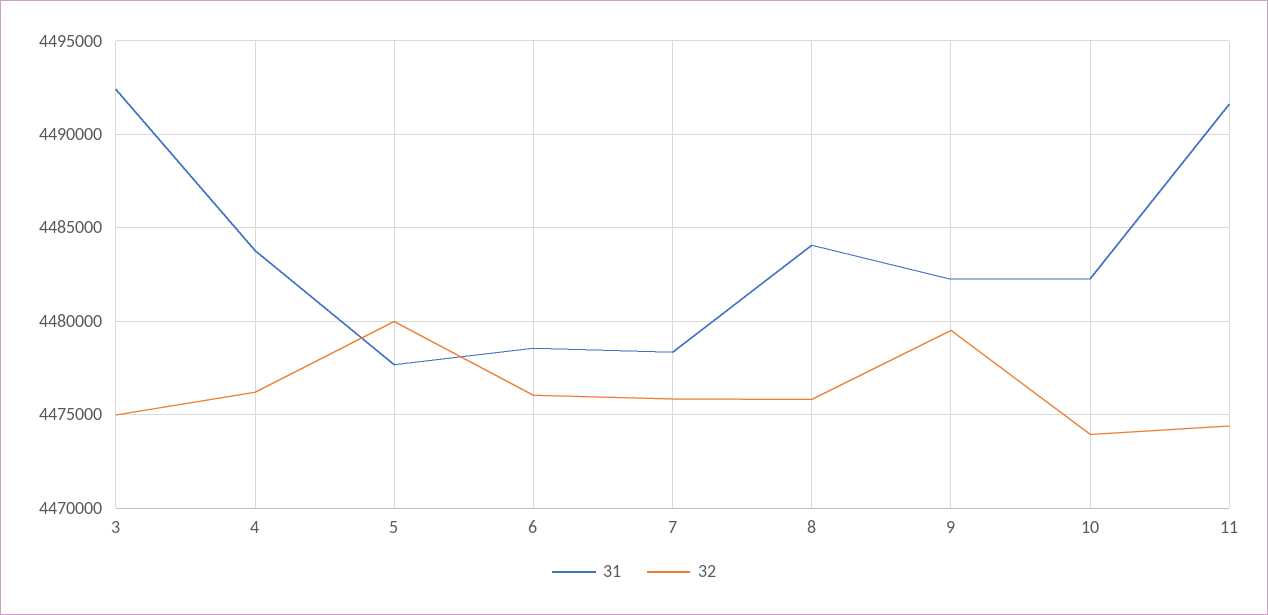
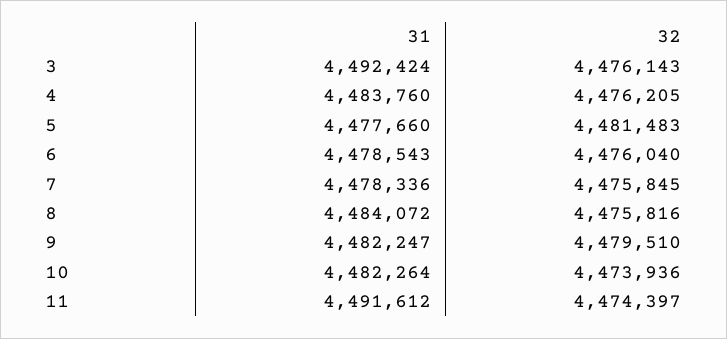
32, 3: 4475000 -> 4476143
32, 5: 4480000 -> 4481483

